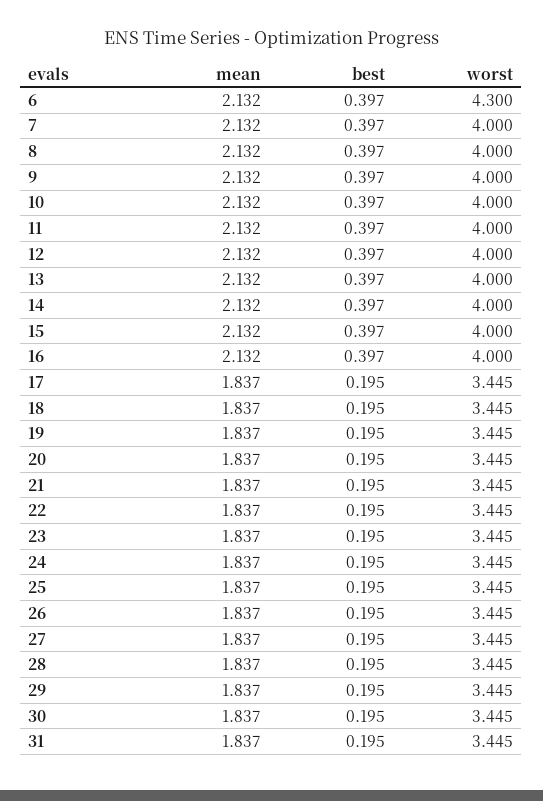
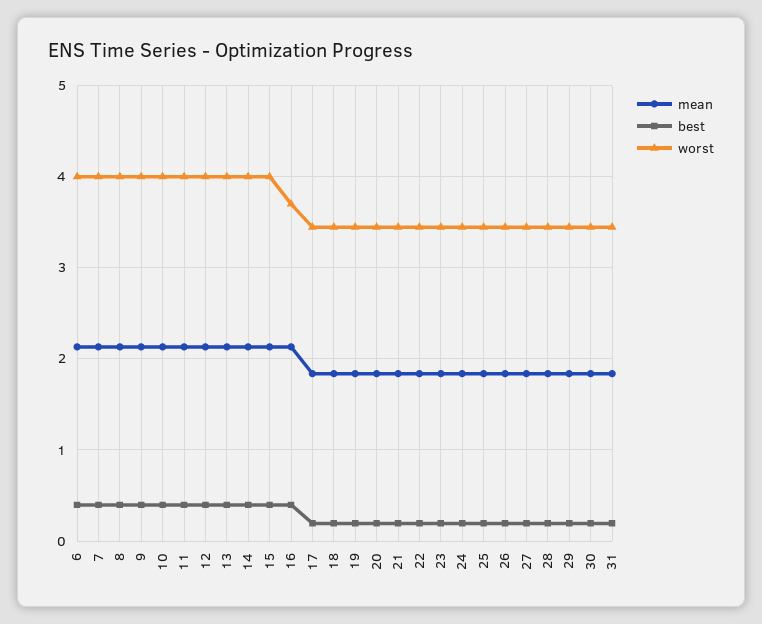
worst, 6: 4.3 -> 4
worst, 16: 4 -> 3.7

